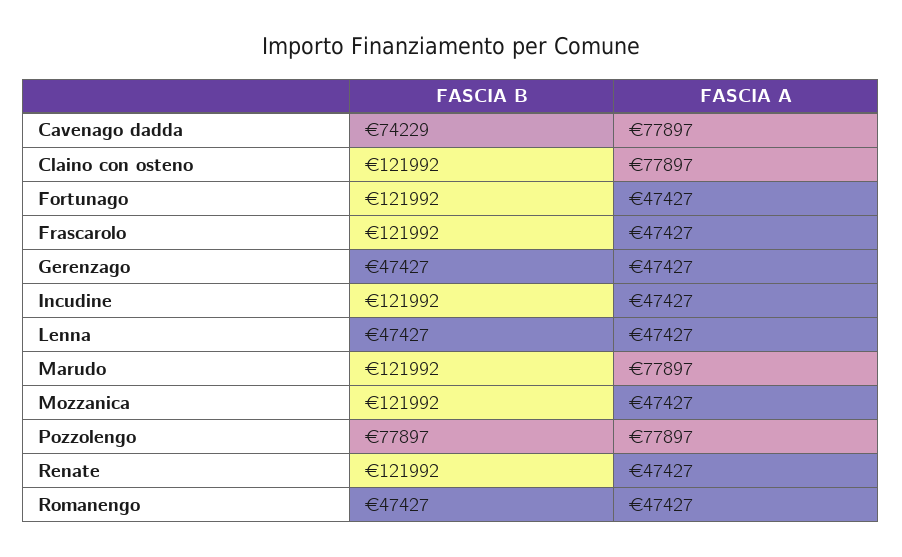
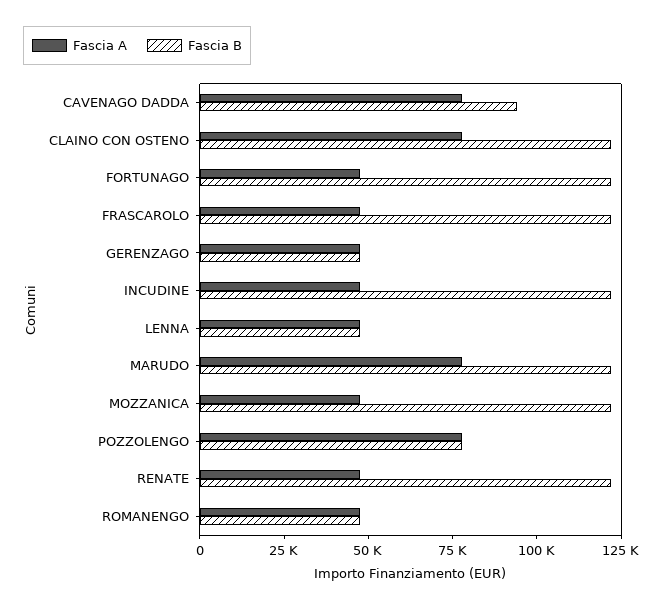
FASCIA B, Cavenago dadda: 74229 -> 95000

